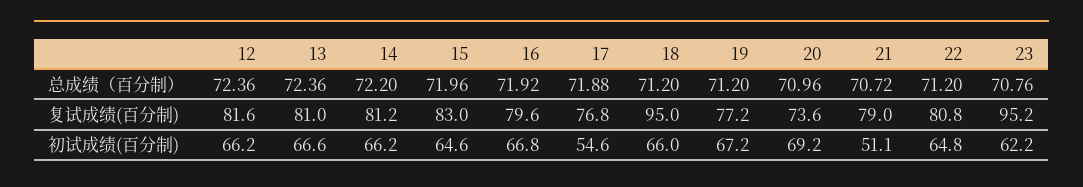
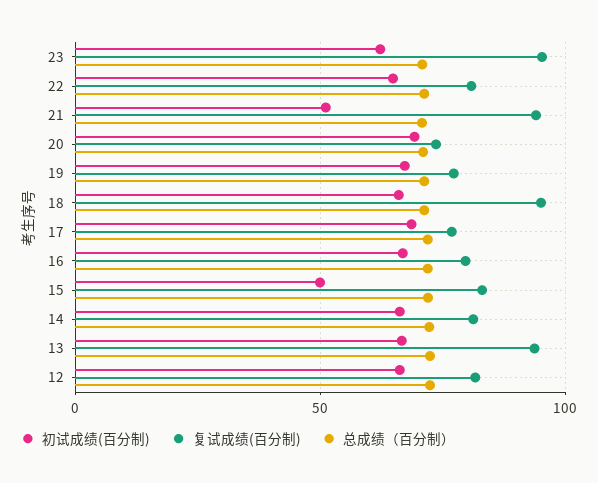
复试成绩(百分制), 13: 81 -> 95
复试成绩(百分制), 21: 79 -> 95
初试成绩(百分制), 15: 64.6 -> 50
初试成绩(百分制), 17: 54.6 -> 70

